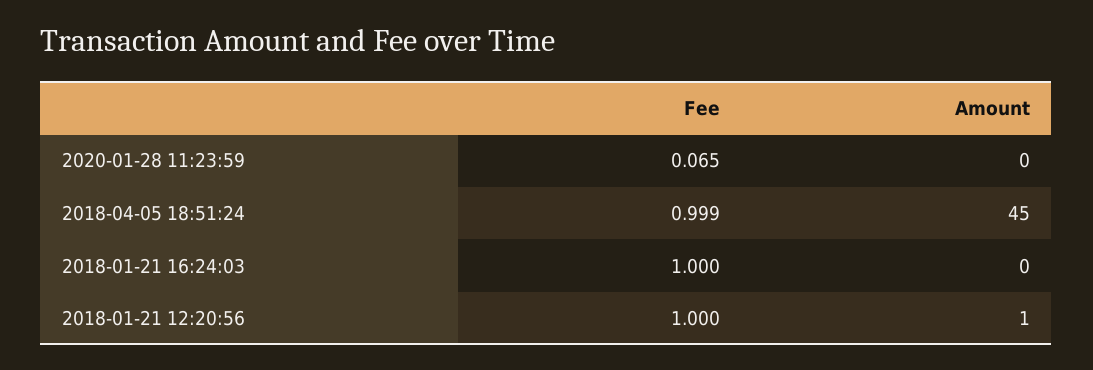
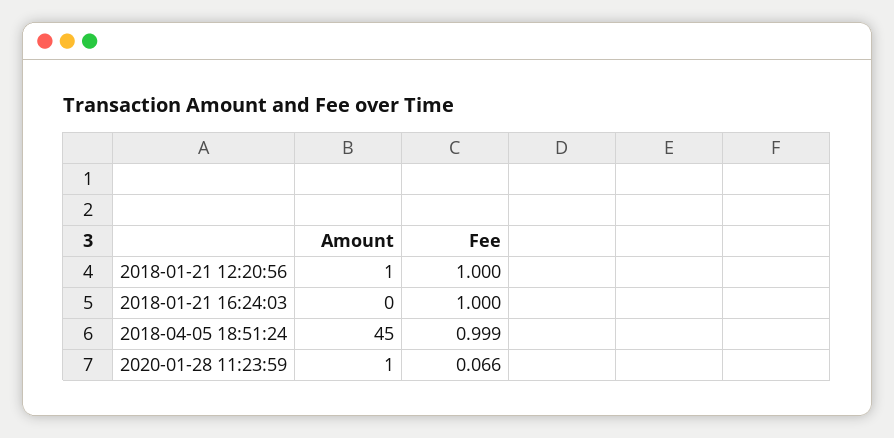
Fee, 2020-01-28 11:23:59: 0.065 -> 0.066
Amount, 2020-01-28 11:23:59: 0 -> 1

